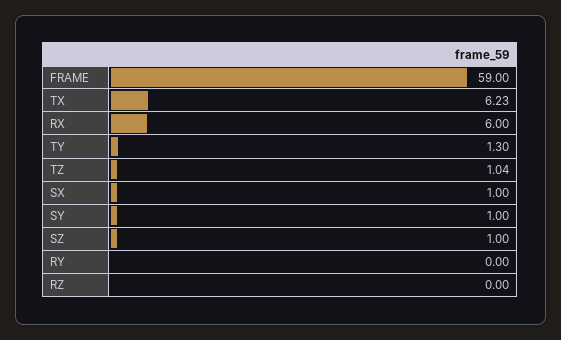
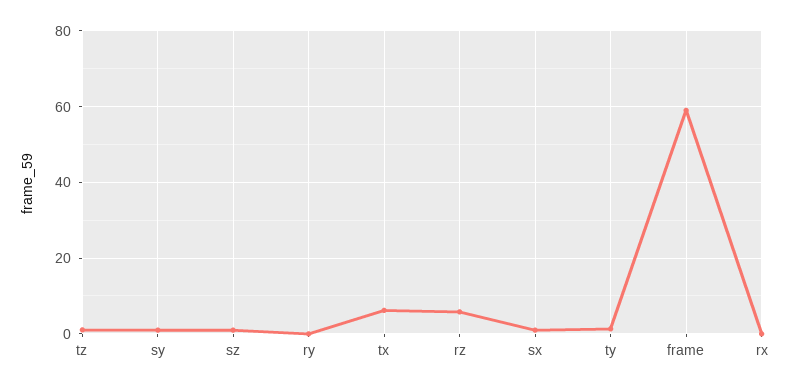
RX: 6 -> 0
RZ: 0 -> 6

